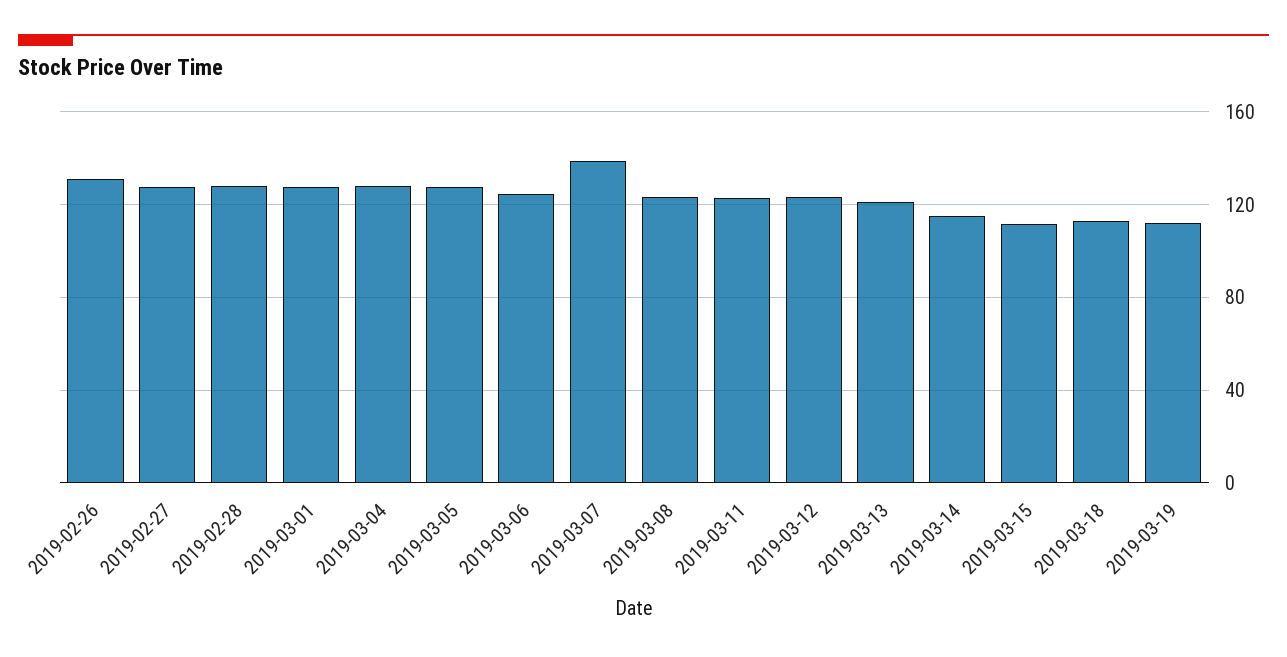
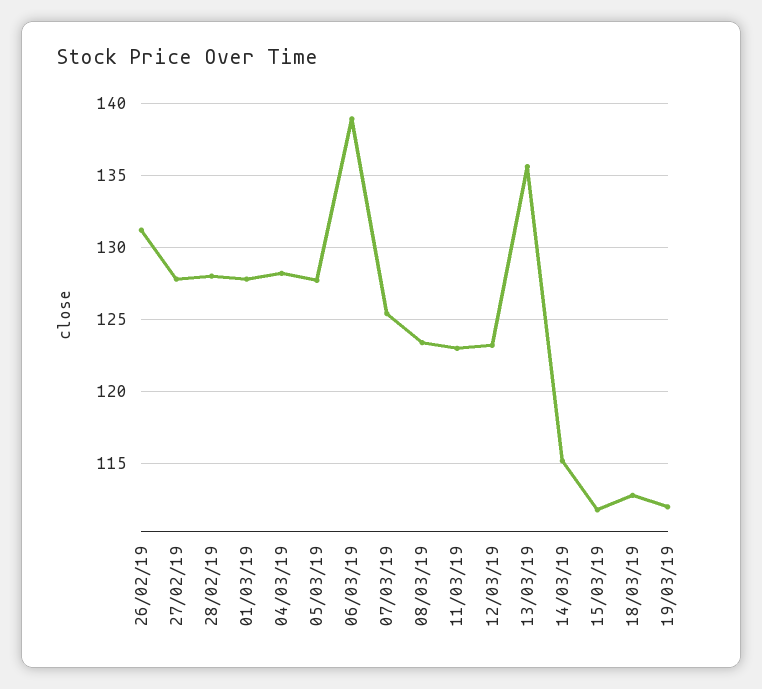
2019-03-06: 125 -> 139
2019-03-07: 140 -> 125.5
2019-03-13: 120 -> 135.5

